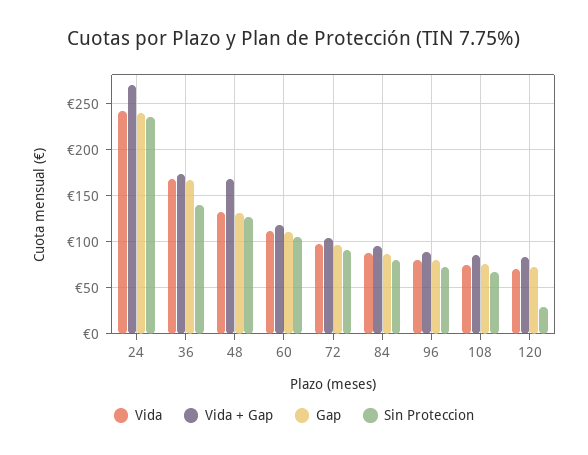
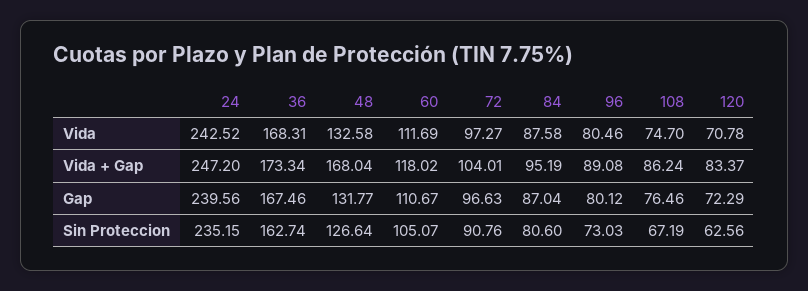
Vida + Gap, 24: 270 -> 247.2
Sin Proteccion, 36: 140 -> 162.74
Sin Proteccion, 120: 30 -> 62.56

